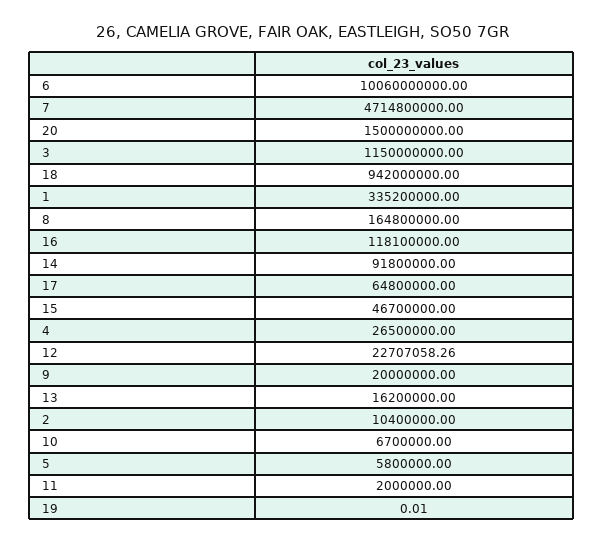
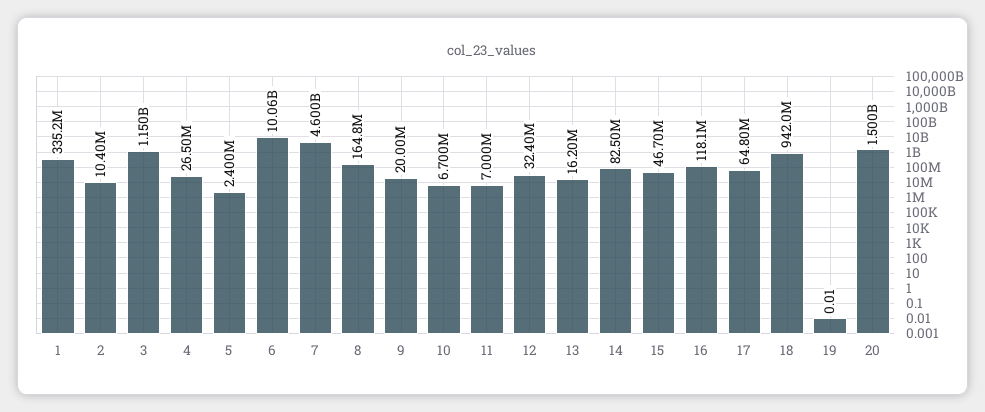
7: 4714800000 -> 4600000000
14: 91800000 -> 82500000
12: 22707058.26 -> 32400000
5: 5800000 -> 2400000
11: 2000000 -> 7000000

